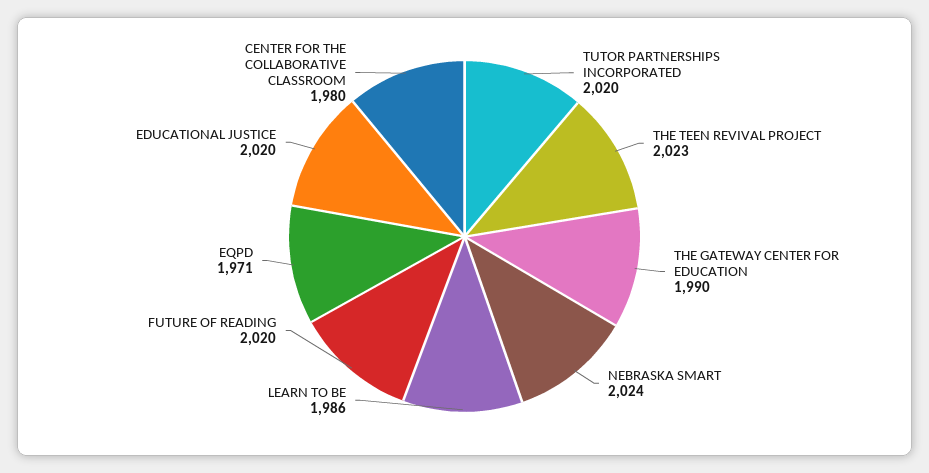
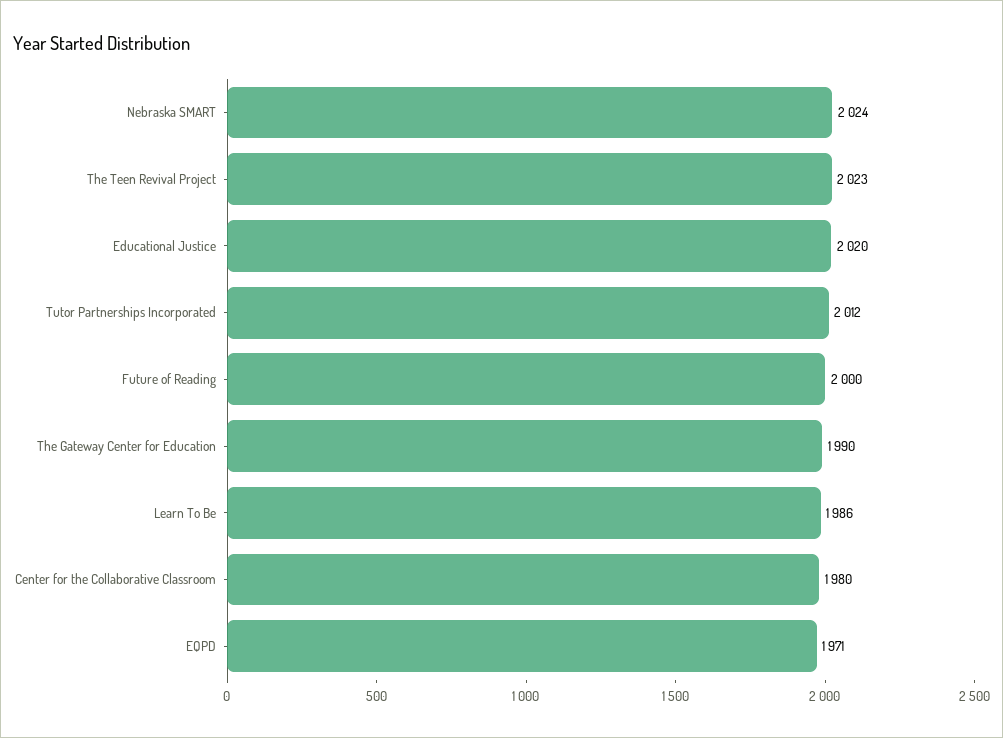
TUTOR PARTNERSHIPS INCORPORATED: 2020 -> 2012
FUTURE OF READING: 2020 -> 2000

